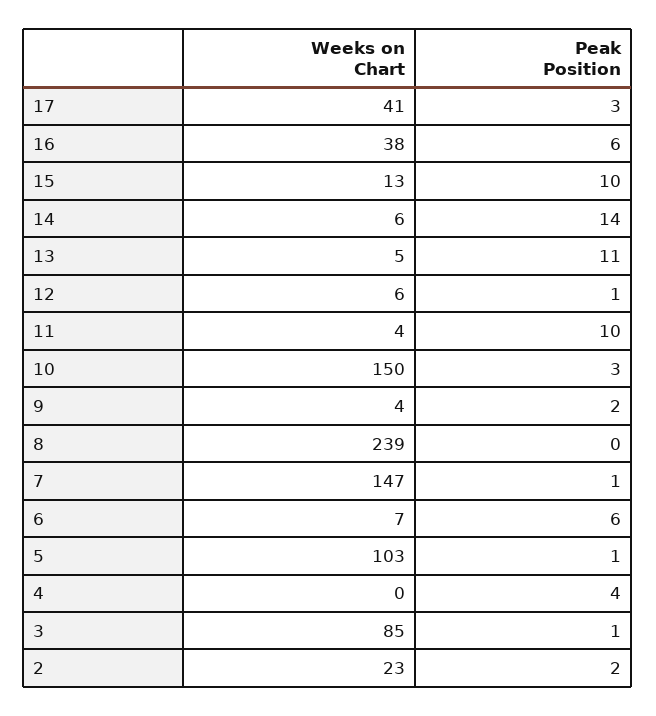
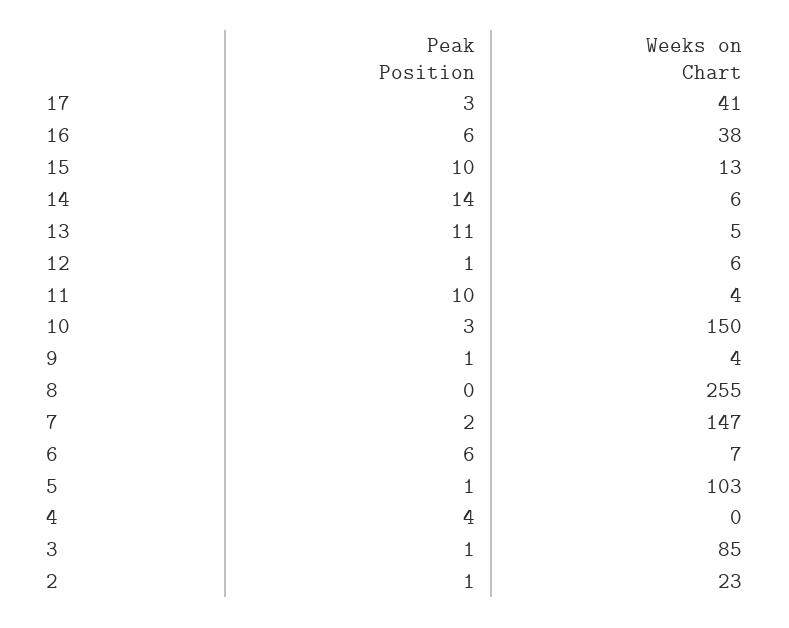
Peak Position, 9: 2 -> 1
Weeks on Chart, 8: 239 -> 255
Peak Position, 7: 1 -> 2
Peak Position, 2: 2 -> 1

